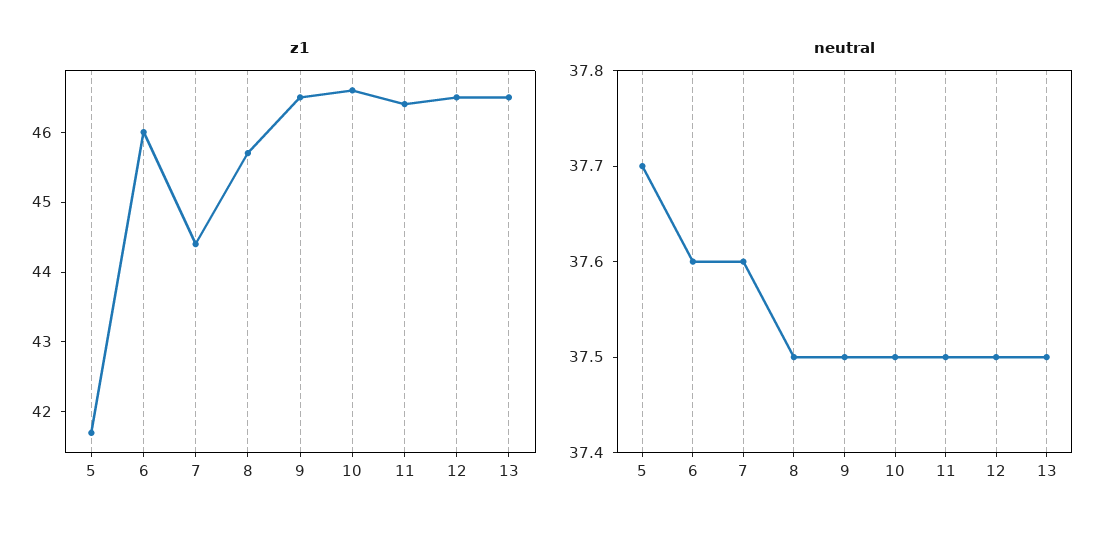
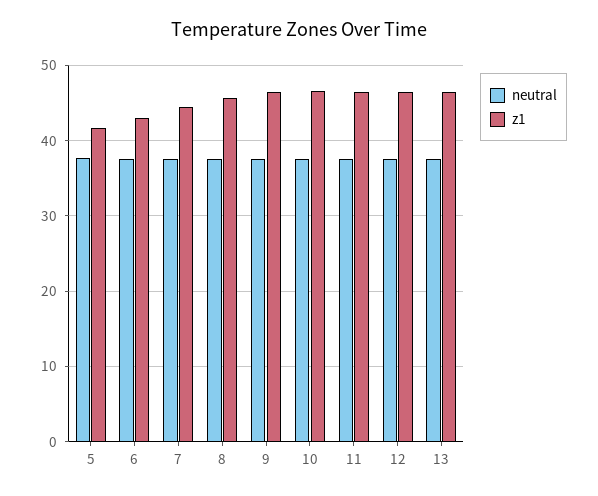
z1, 6: 46 -> 43

